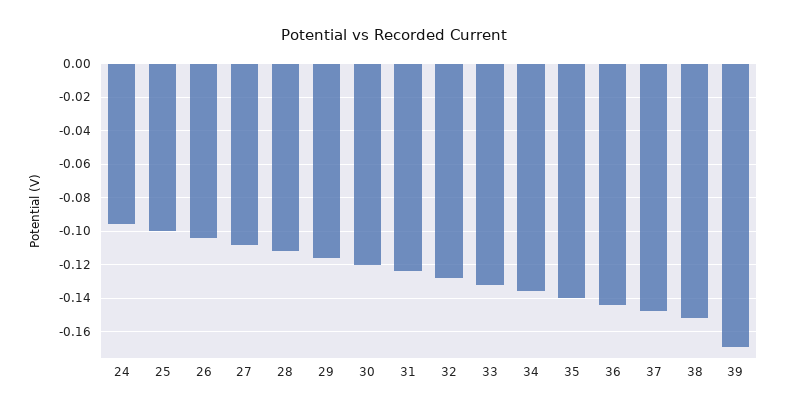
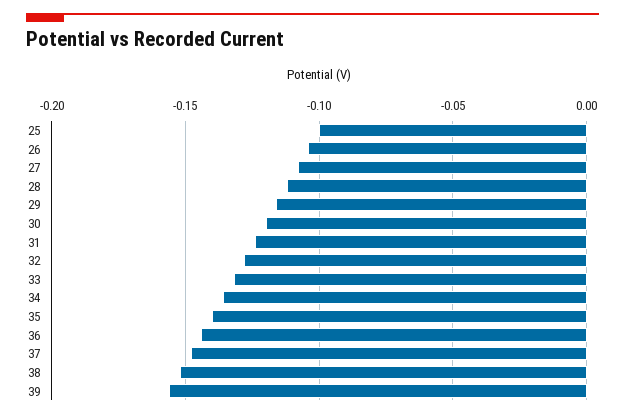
24: -0.095 -> none
39: -0.17 -> -0.155

